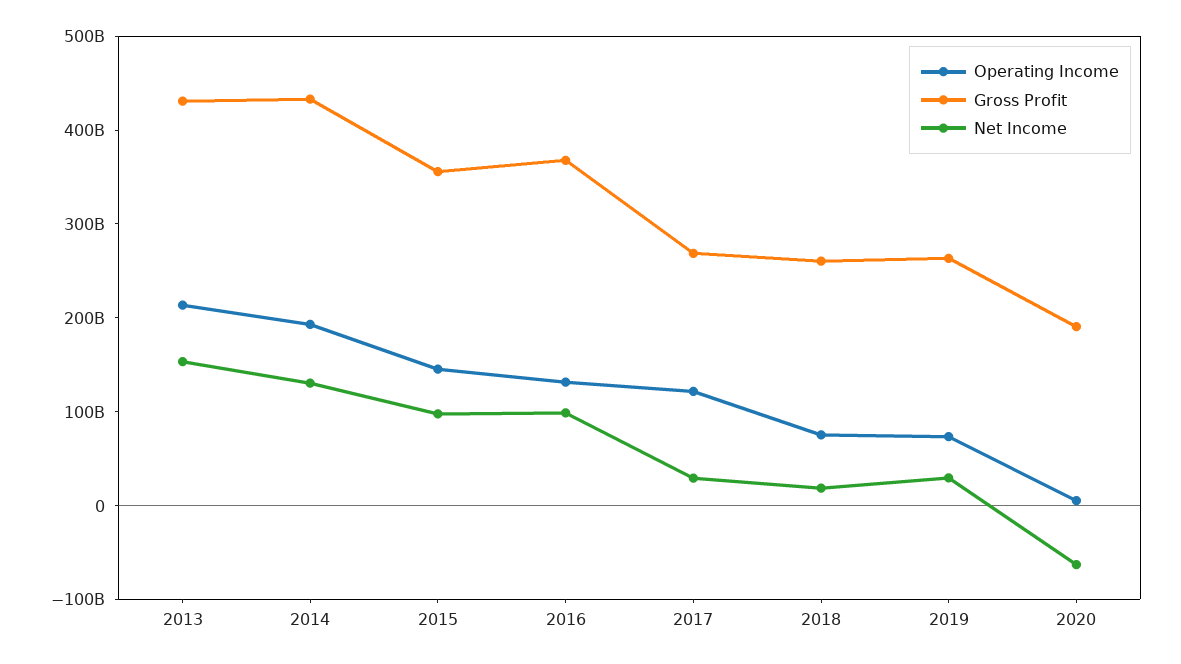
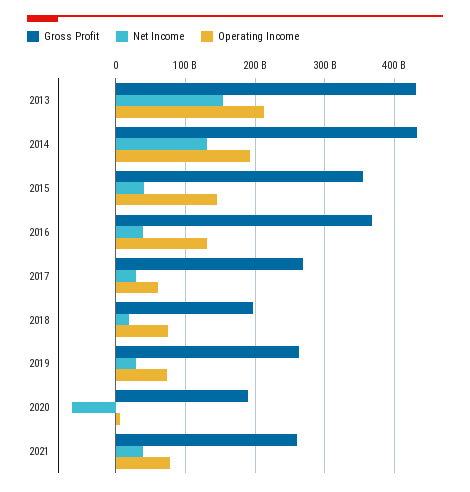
Net Income, 2015: 100000000000 -> 40000000000
Net Income, 2016: 100000000000 -> 40000000000
Operating Income, 2017: 120000000000 -> 60000000000
Gross Profit, 2018: 260000000000 -> 200000000000
Gross Profit, 2021: none -> 260000000000
Net Income, 2021: none -> 40000000000
Operating Income, 2021: none -> 80000000000

